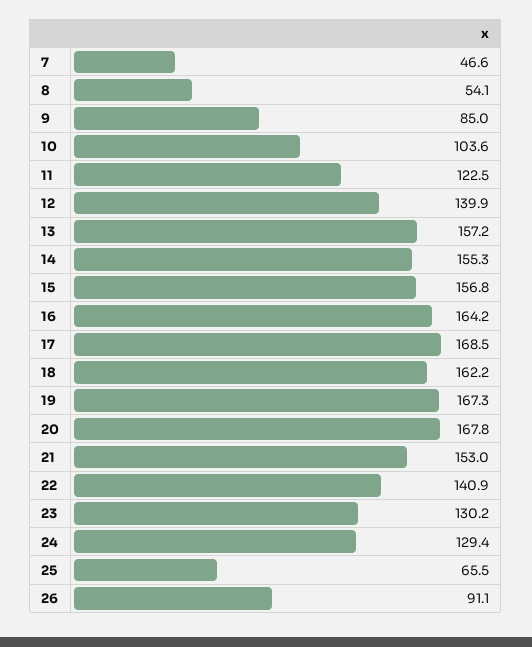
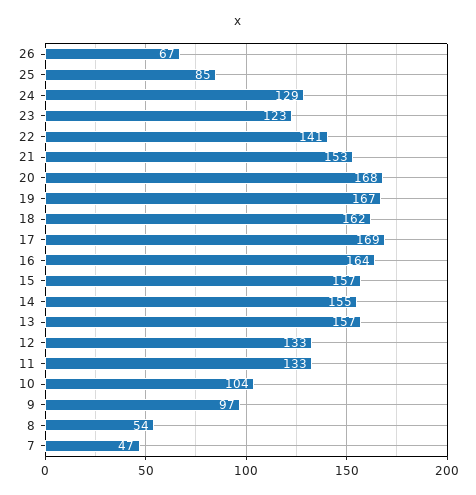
9: 85 -> 97
11: 122.5 -> 133
12: 139.9 -> 133
23: 130.2 -> 123
25: 65.5 -> 85
26: 91.1 -> 67

